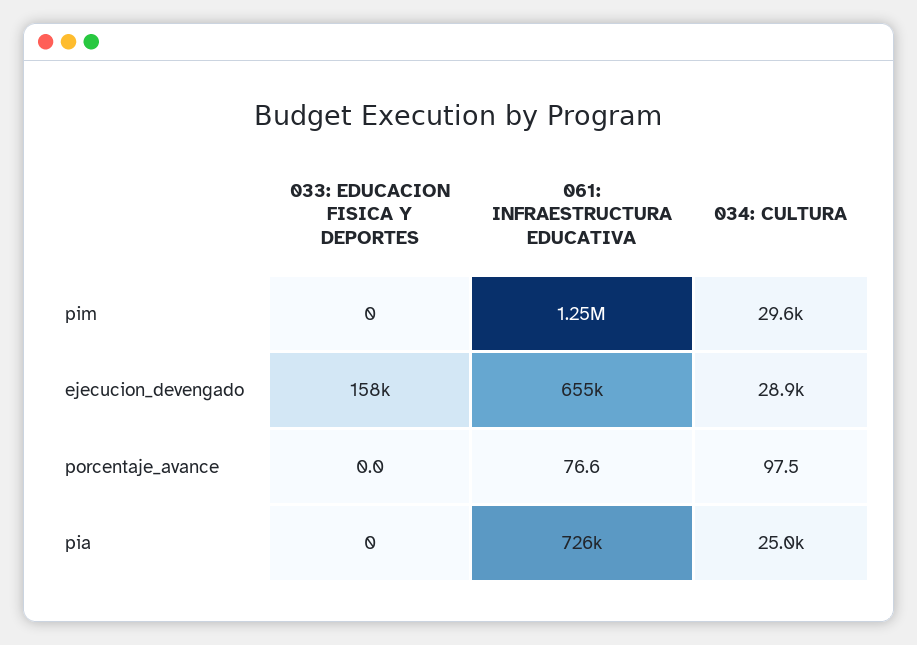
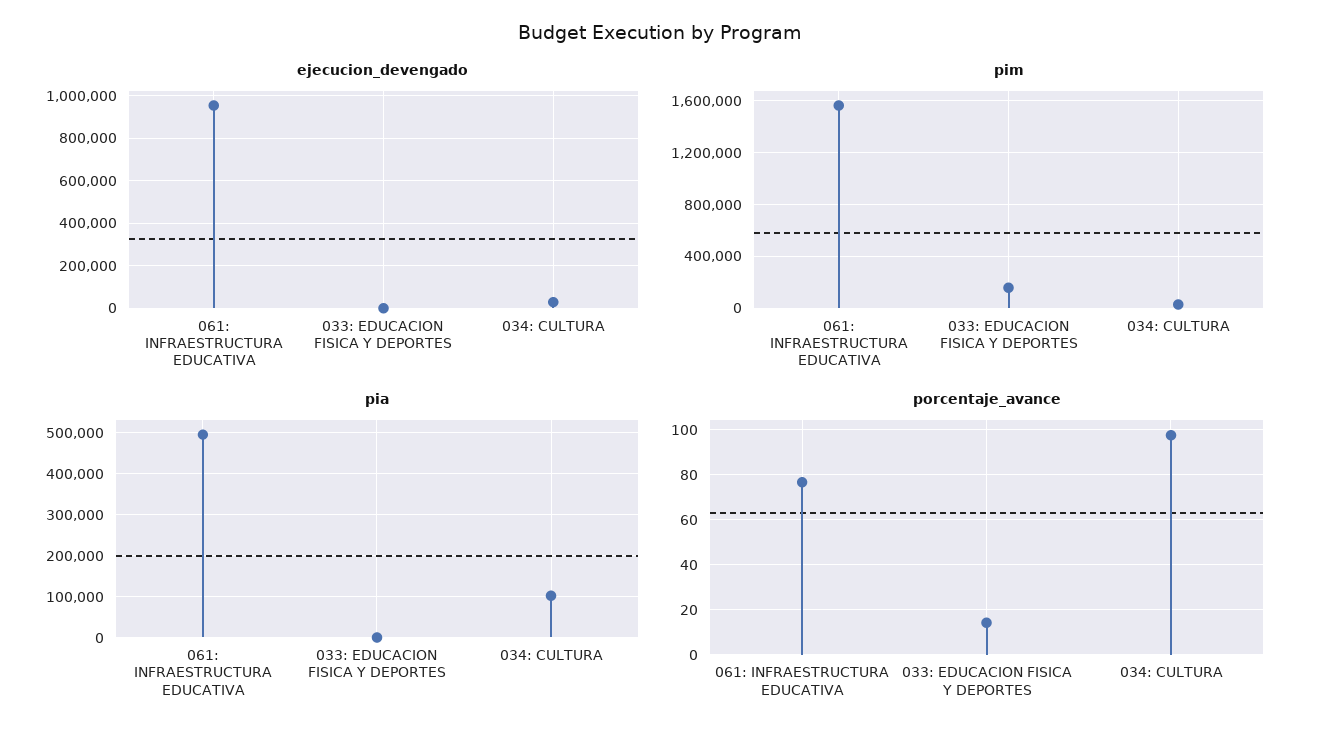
pim, 033: EDUCACION FISICA Y DEPORTES: 0 -> 150000
pim, 061: INFRAESTRUCTURA EDUCATIVA: 1250000 -> 1550000
ejecucion_devengado, 033: EDUCACION FISICA Y DEPORTES: 158000 -> 0
ejecucion_devengado, 061: INFRAESTRUCTURA EDUCATIVA: 655000 -> 950000
porcentaje_avance, 033: EDUCACION FISICA Y DEPORTES: 0 -> 15
pia, 061: INFRAESTRUCTURA EDUCATIVA: 726000 -> 500000
pia, 034: CULTURA: 25000 -> 100000

